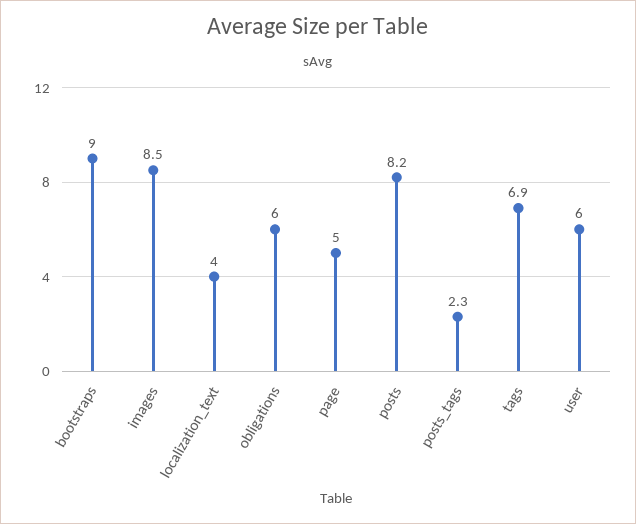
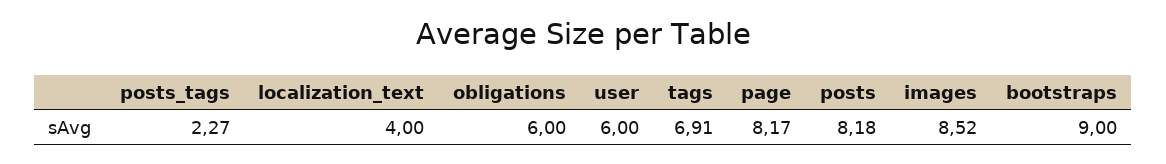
page: 5 -> 8.17

